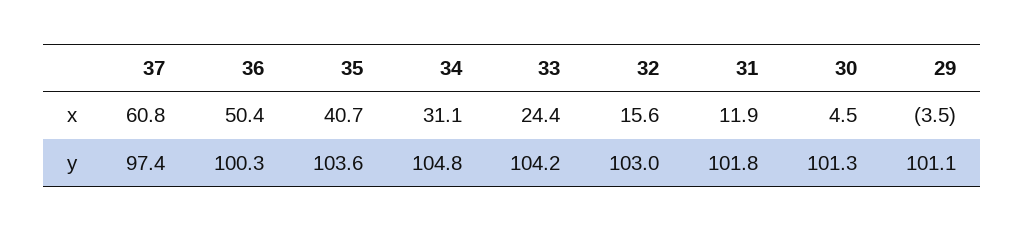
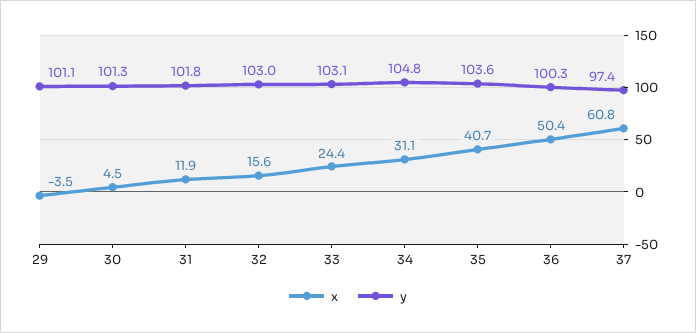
y, 33: 104.2 -> 103.1

